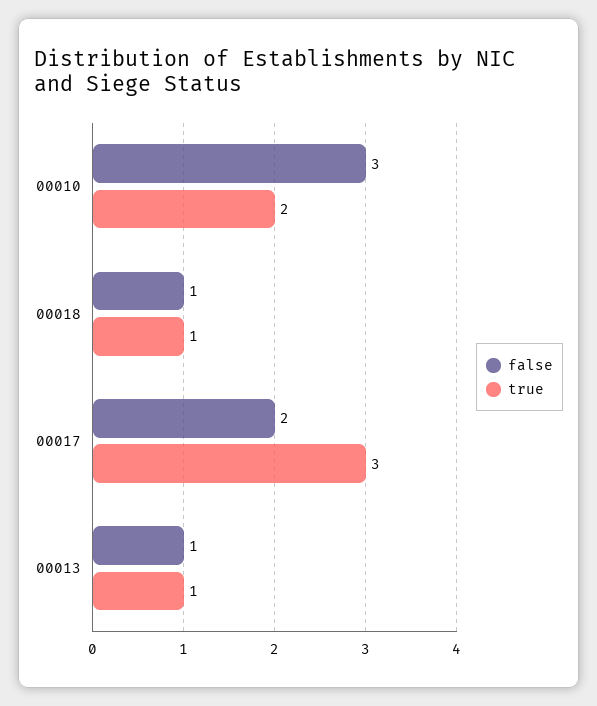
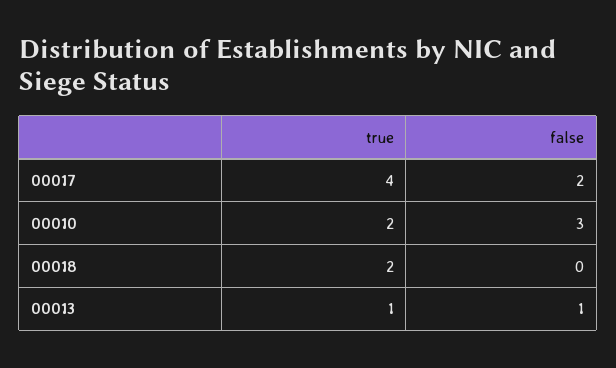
false, 00018: 1 -> 0
true, 00018: 1 -> 2
true, 00017: 3 -> 4

